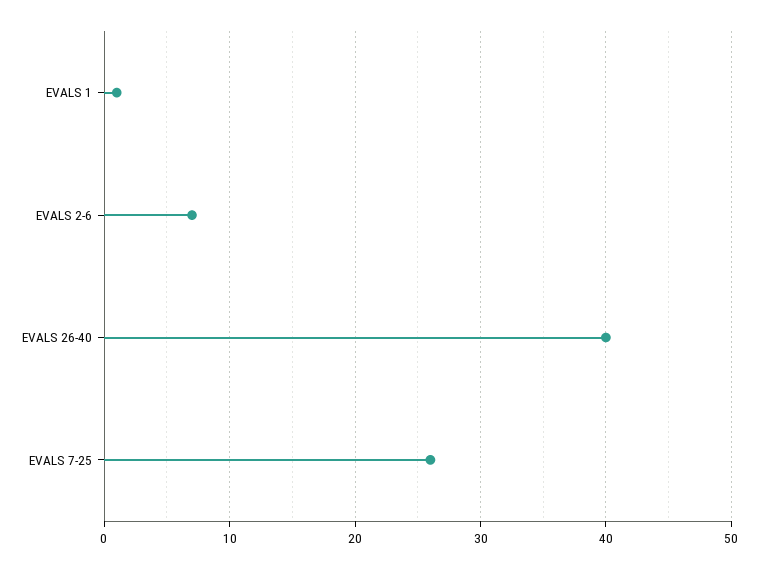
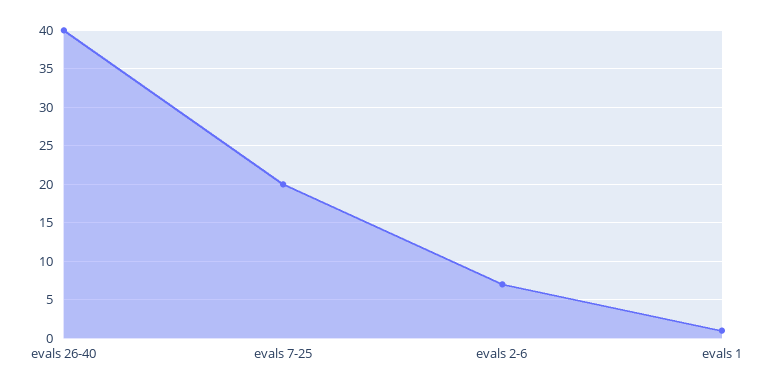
EVALS 7-25: 26 -> 20

